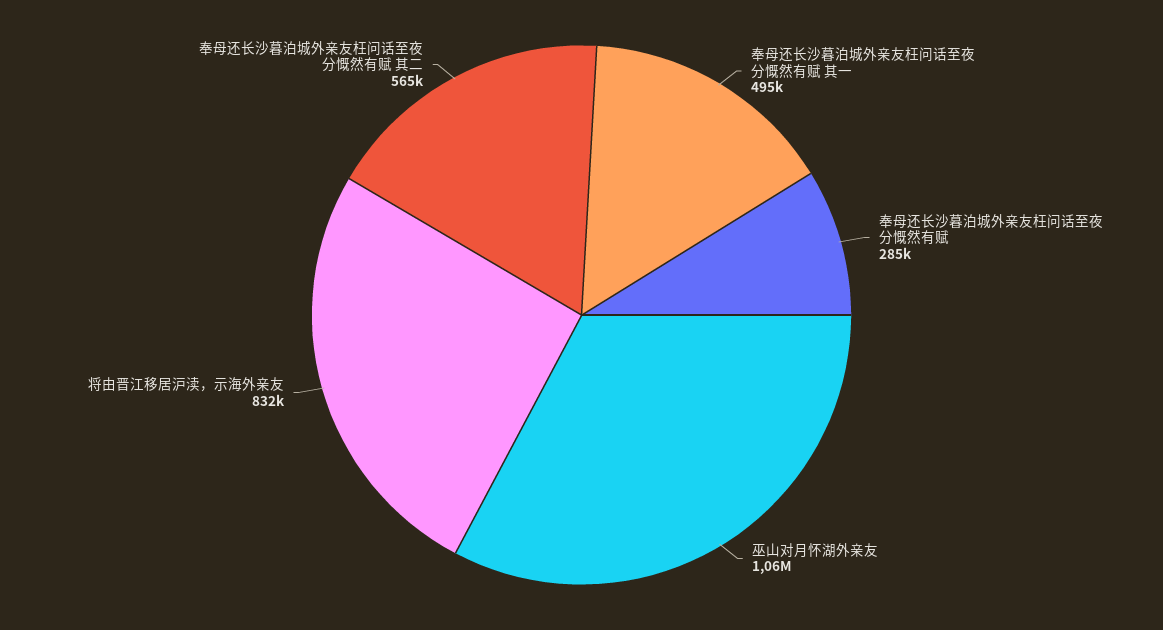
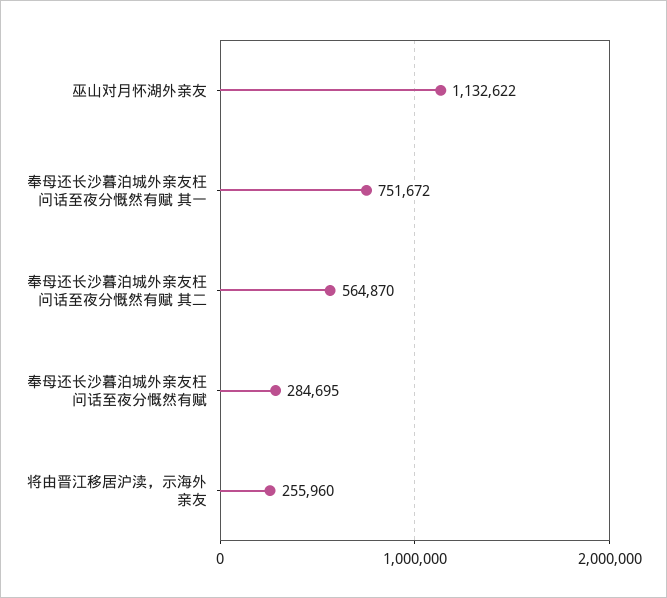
奉母还长沙暮泊城外亲友枉问话至夜分慨然有赋 其一: 495000 -> 751672
巫山对月怀湖外亲友: 1060000 -> 1132622
将由晋江移居沪渎，示海外亲友: 832000 -> 255960

